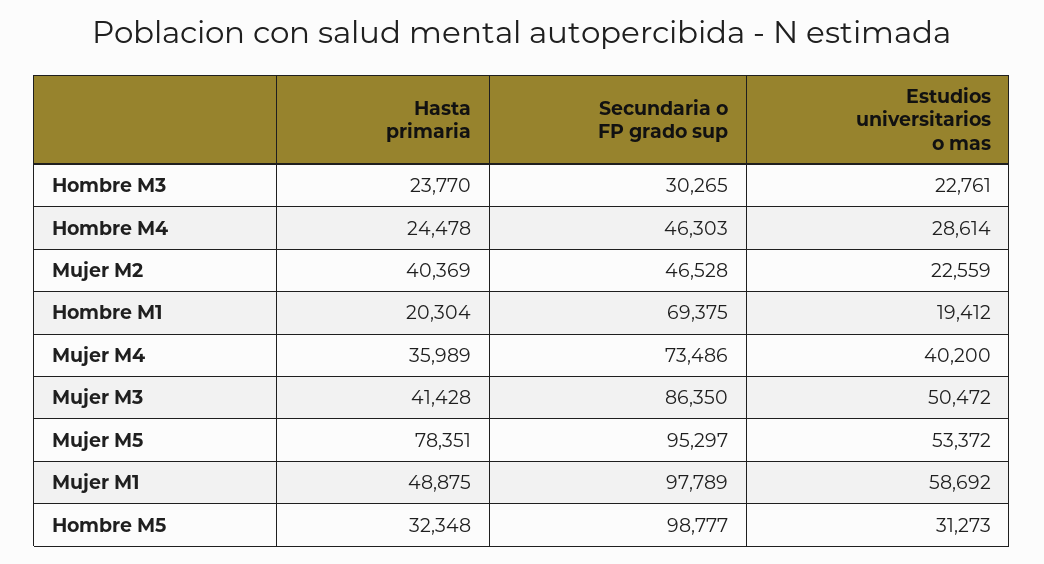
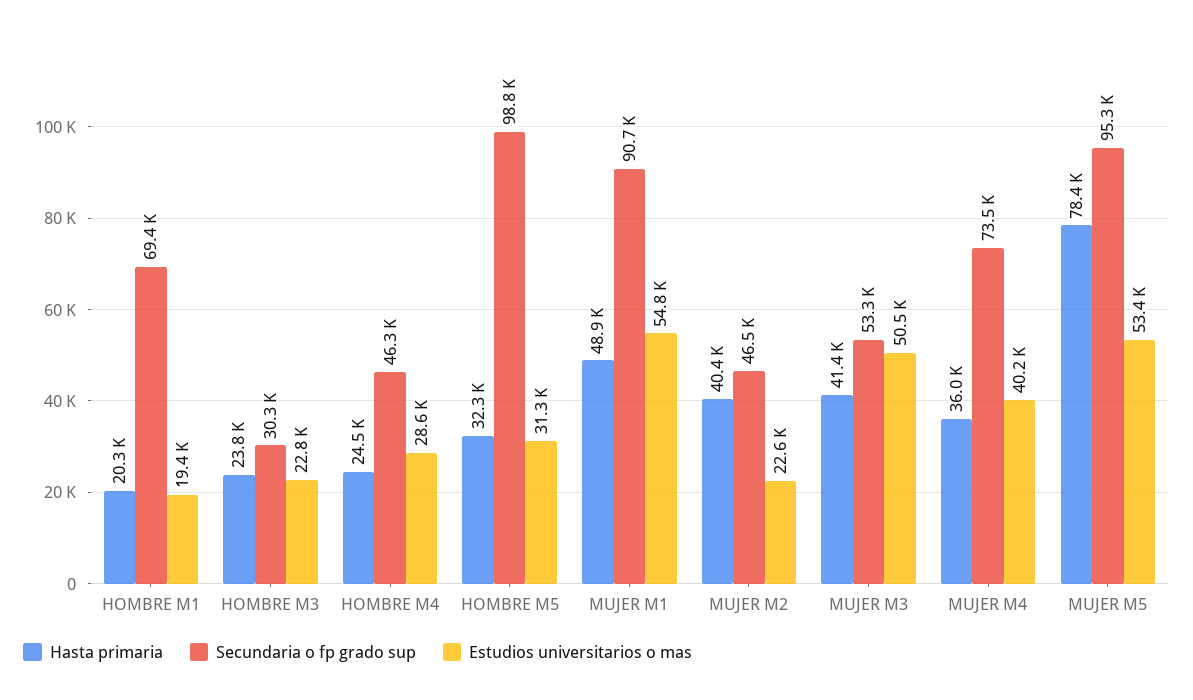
Secundaria o FP grado sup, Mujer M3: 86350 -> 53300
Secundaria o FP grado sup, Mujer M1: 97789 -> 90700
Estudios universitarios o mas, Mujer M1: 58692 -> 54800

